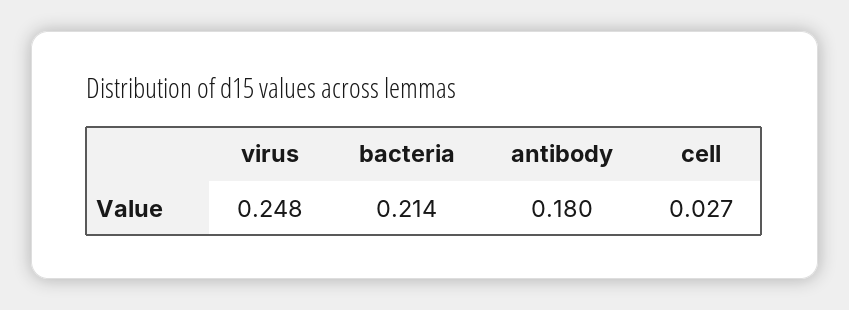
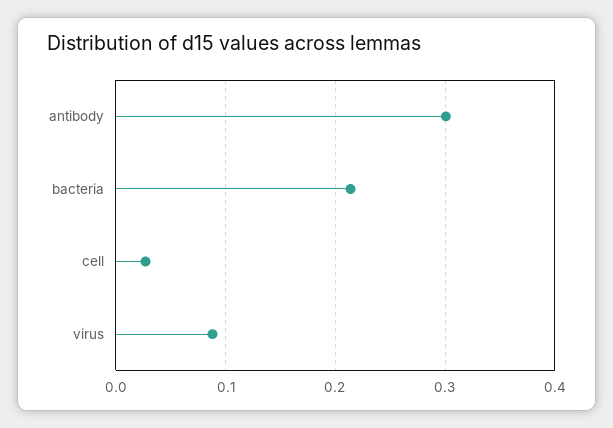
virus: 0.248 -> 0.09
antibody: 0.18 -> 0.3

